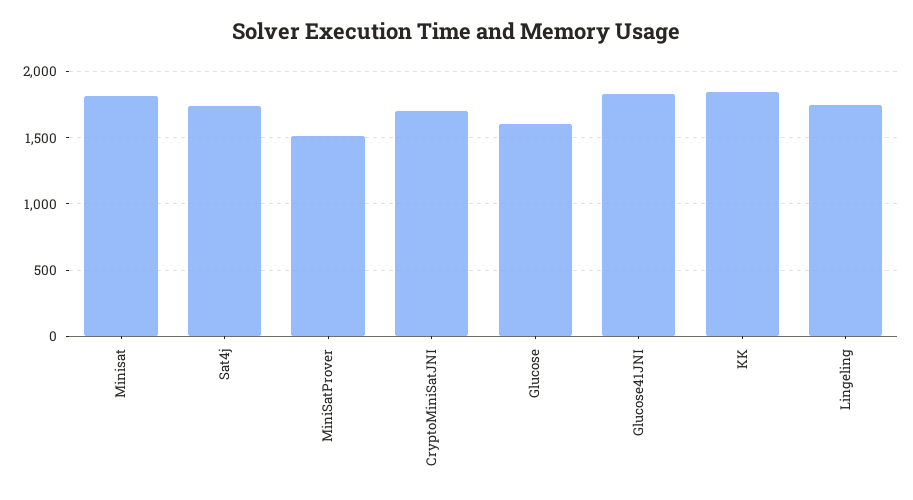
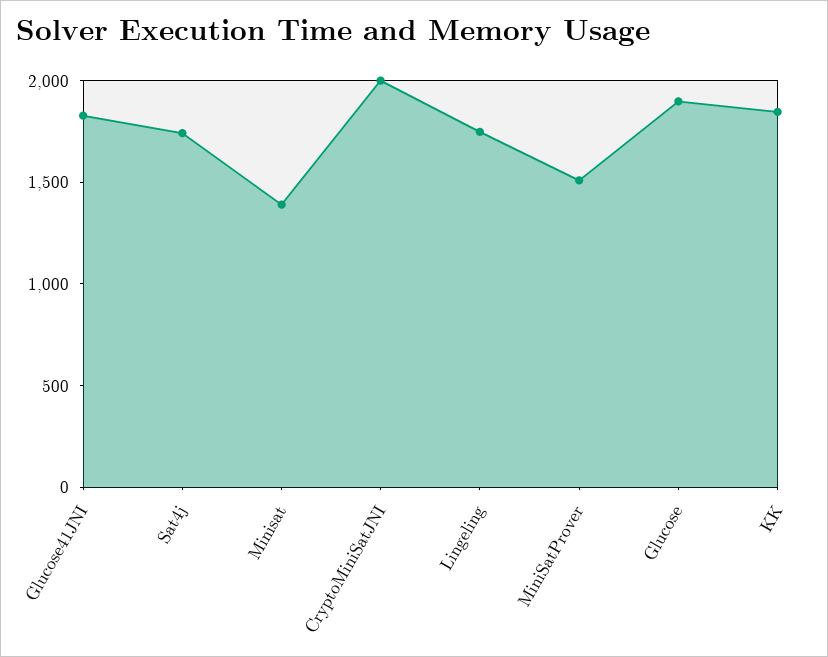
Minisat: 1800 -> 1400
CryptoMiniSatJNI: 1700 -> 2000
Glucose: 1600 -> 1900

